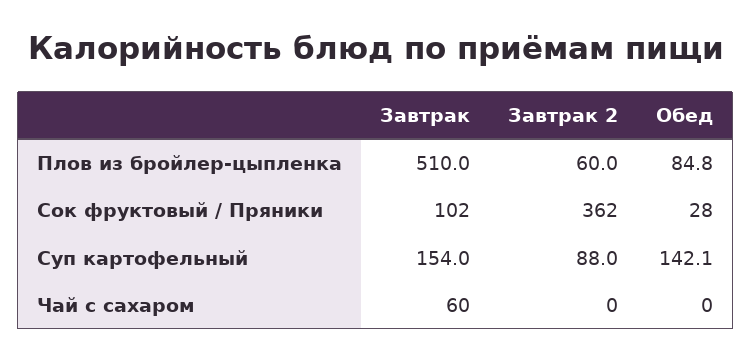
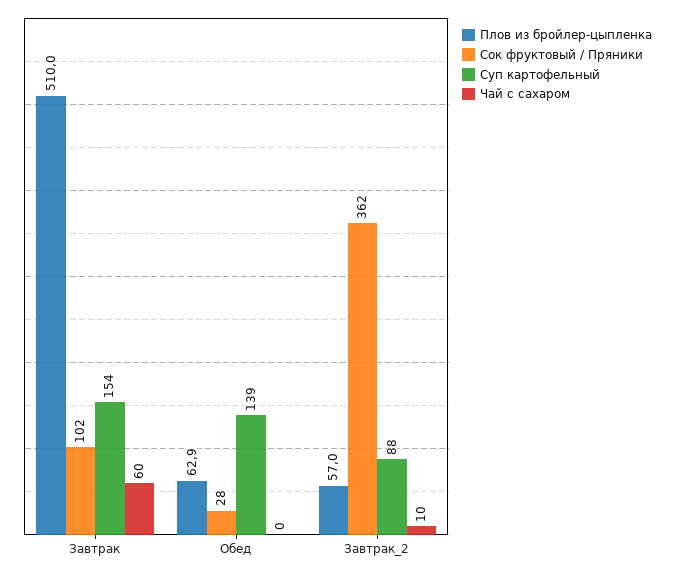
Плов из бройлер-цыпленка, Завтрак 2: 60 -> 57
Плов из бройлер-цыпленка, Обед: 84.8 -> 62.9
Суп картофельный, Обед: 142.1 -> 139
Чай с сахаром, Завтрак 2: 0 -> 10

